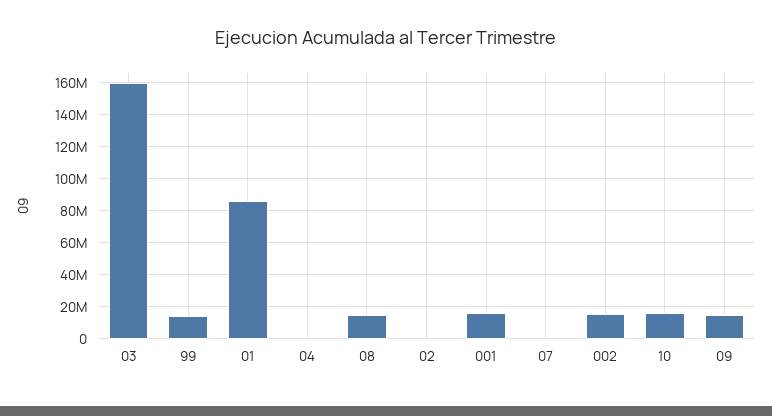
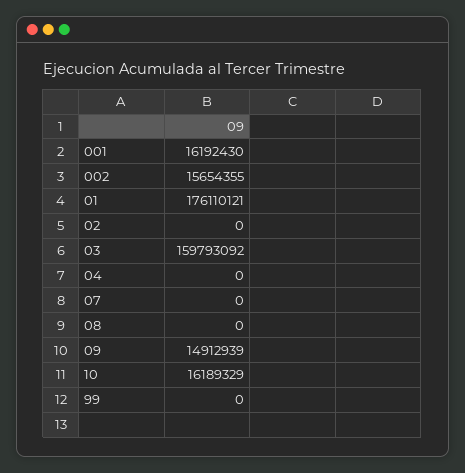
99: 15000000 -> 0
01: 85000000 -> 176110121
08: 15000000 -> 0

